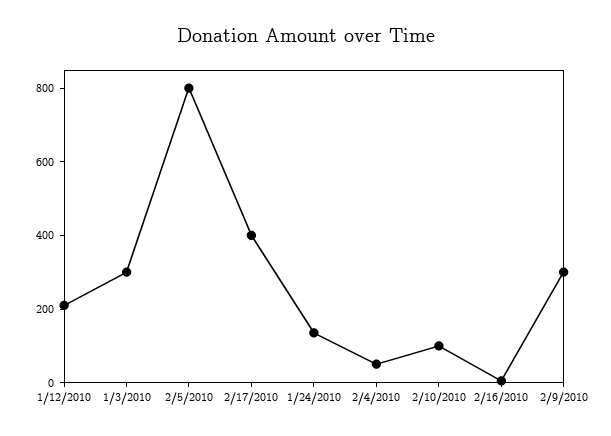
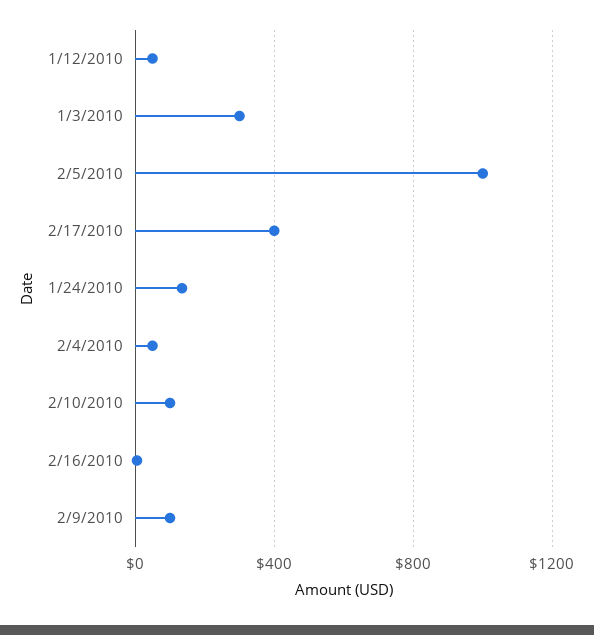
1/12/2010: 200 -> 50
2/5/2010: 800 -> 1000
2/9/2010: 300 -> 100

